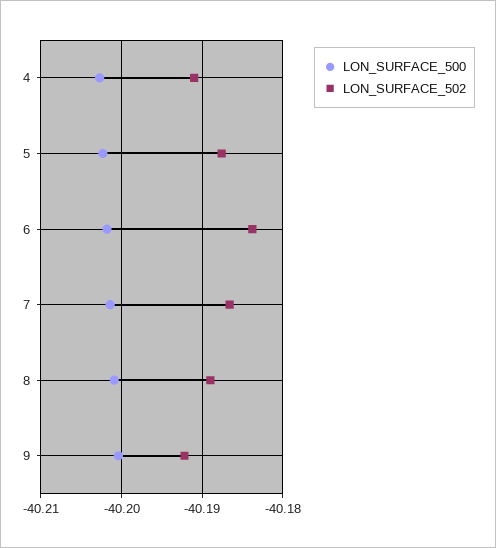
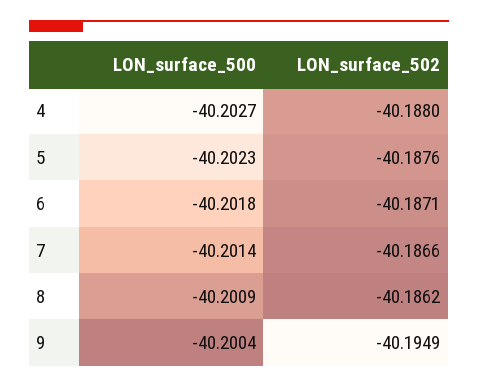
LON_SURFACE_502, 4: -40.191 -> -40.188
LON_SURFACE_502, 6: -40.184 -> -40.1871
LON_SURFACE_502, 8: -40.189 -> -40.1862
LON_SURFACE_502, 9: -40.192 -> -40.1949

